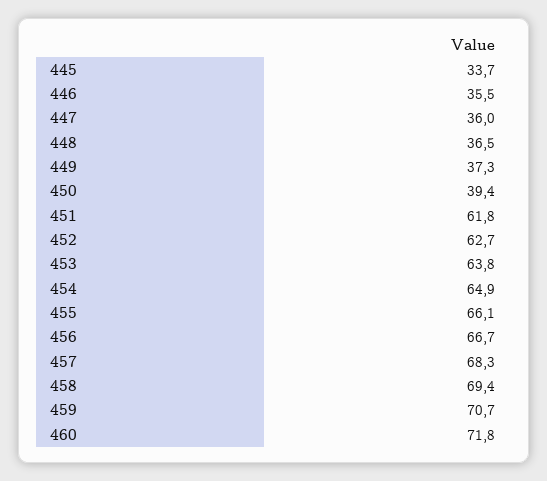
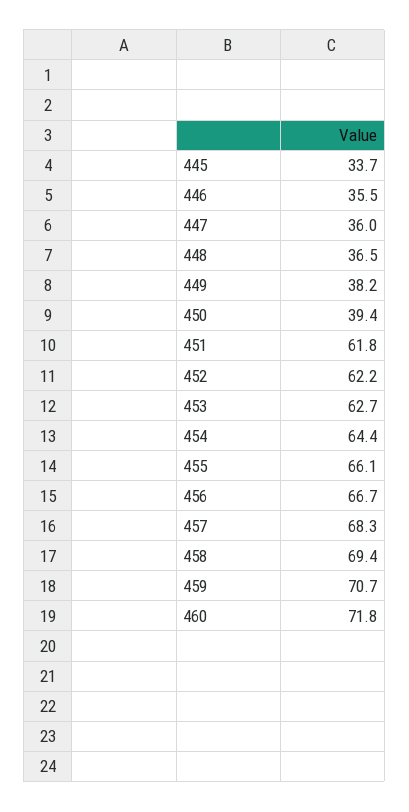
449: 37.3 -> 38.2
452: 62.7 -> 62.2
453: 63.8 -> 62.7
454: 64.9 -> 64.4

